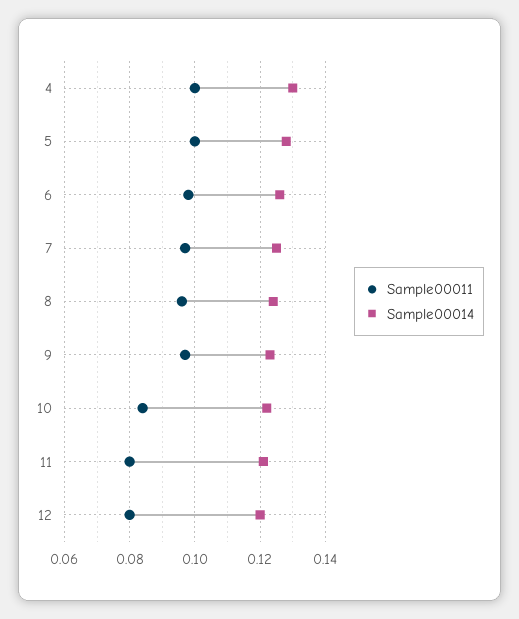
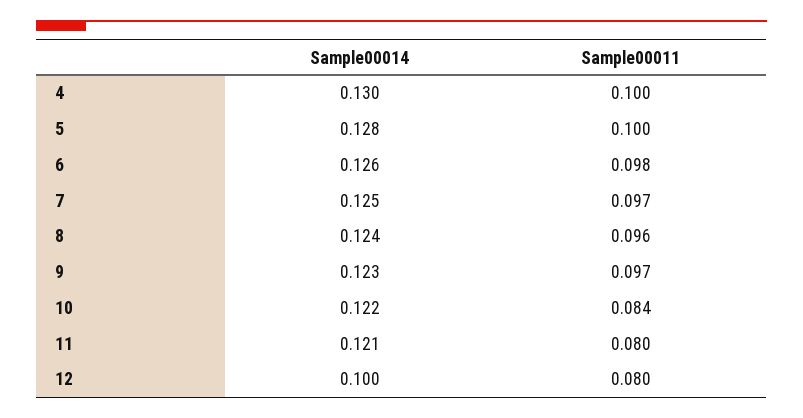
Sample00014, 12: 0.12 -> 0.1

